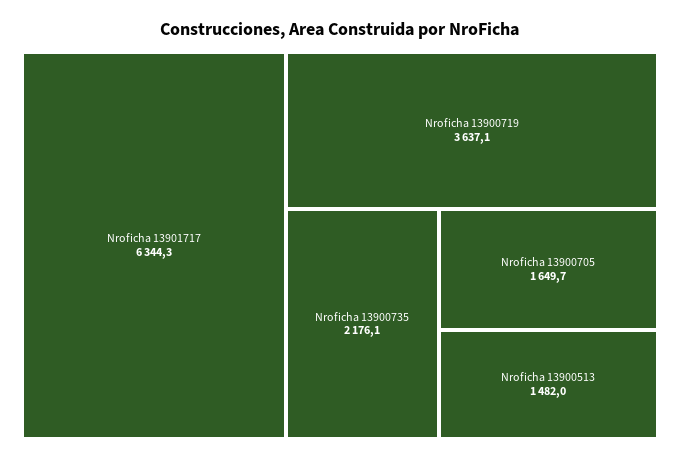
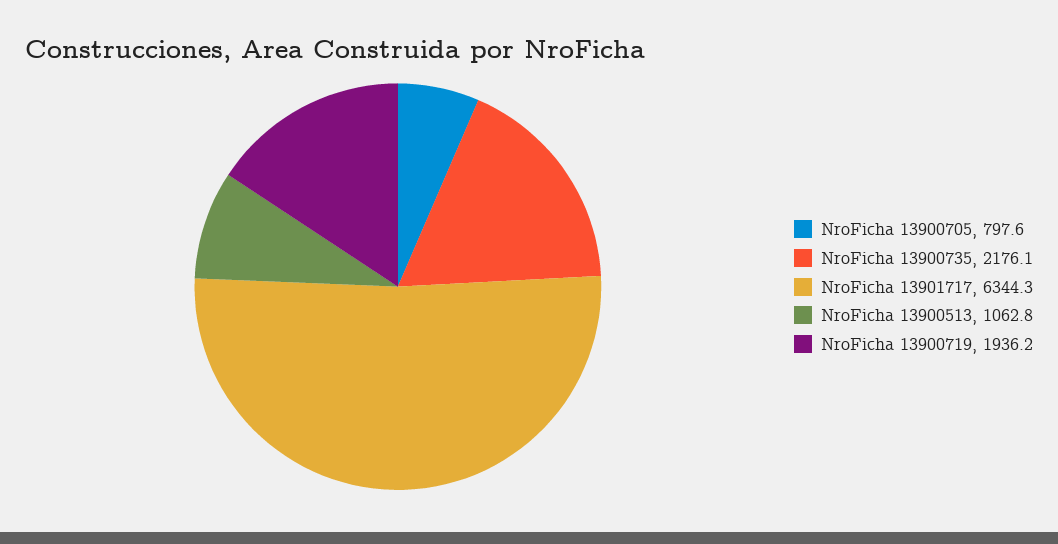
Nroficha 13900719: 3637.1 -> 1936.2
Nroficha 13900705: 1649.7 -> 797.6
Nroficha 13900513: 1482 -> 1062.8

